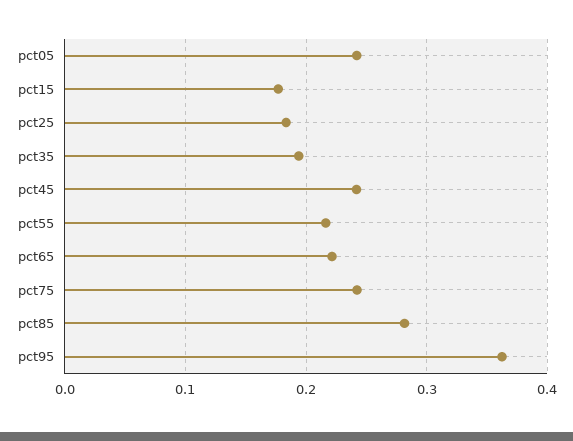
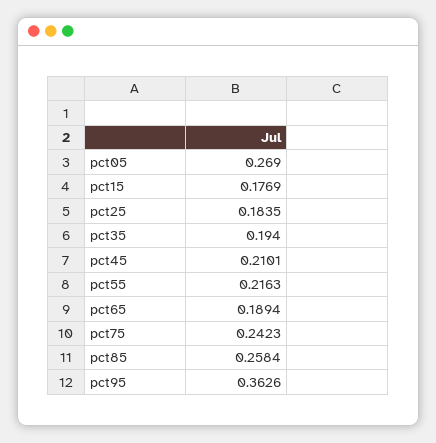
pct05: 0.24 -> 0.269
pct45: 0.24 -> 0.2101
pct65: 0.22 -> 0.1894
pct85: 0.28 -> 0.2584

